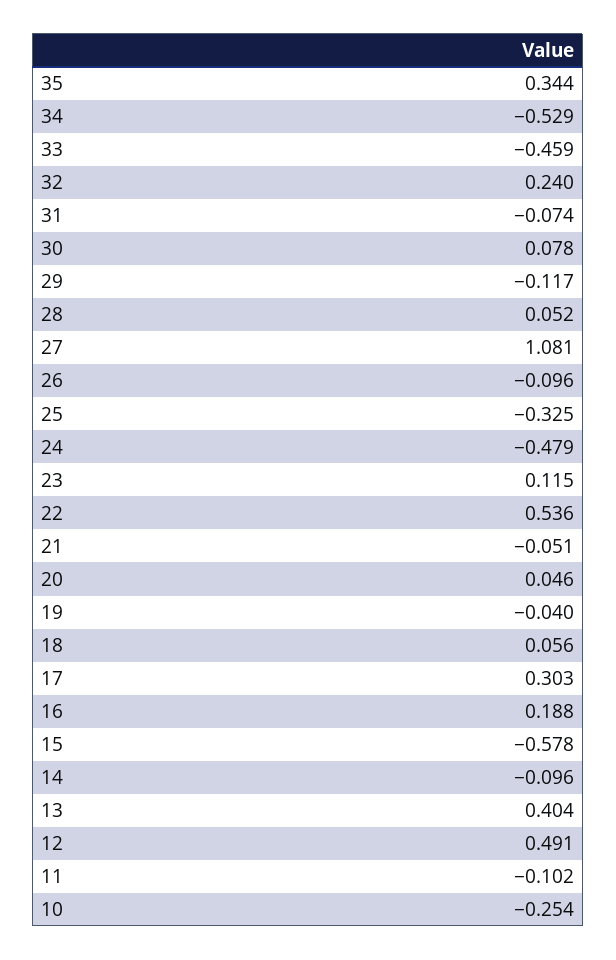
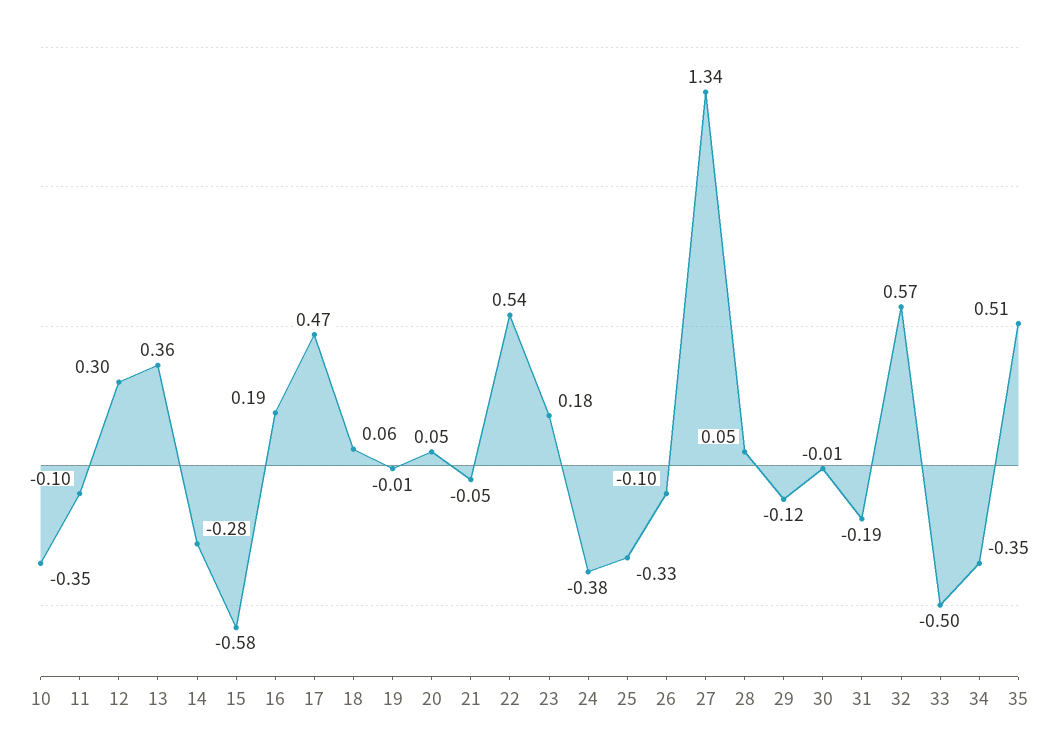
35: 0.344 -> 0.51
34: -0.529 -> -0.35
33: -0.459 -> -0.5
32: 0.24 -> 0.57
31: -0.074 -> -0.19
30: 0.078 -> -0.01
27: 1.081 -> 1.34
24: -0.479 -> -0.38
23: 0.115 -> 0.18
19: -0.04 -> -0.01
17: 0.303 -> 0.47
14: -0.096 -> -0.28
13: 0.404 -> 0.36
12: 0.491 -> 0.3
10: -0.254 -> -0.35

